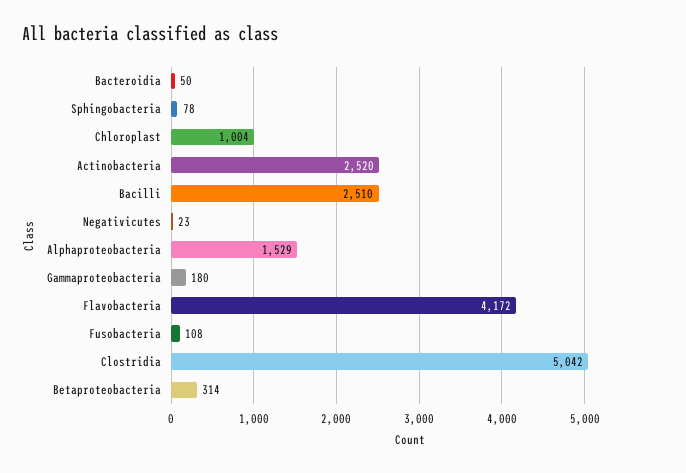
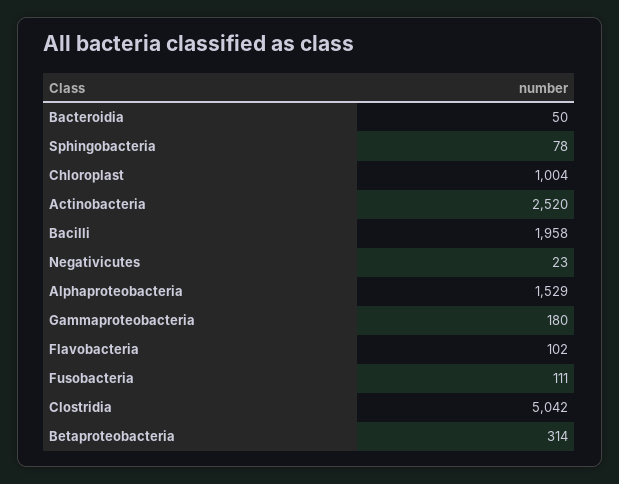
Bacilli: 2510 -> 1958
Flavobacteria: 4172 -> 102
Fusobacteria: 108 -> 111

